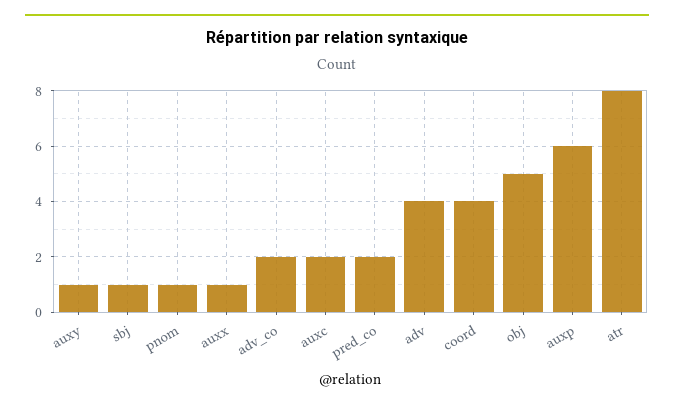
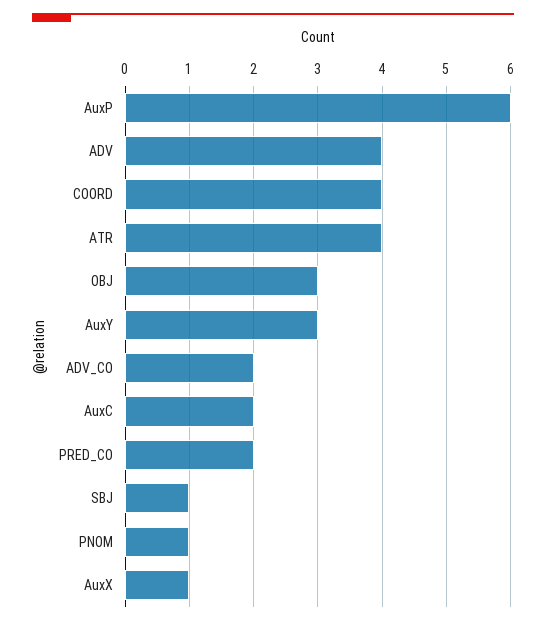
auxy: 1 -> 3
obj: 5 -> 3
atr: 8 -> 4

